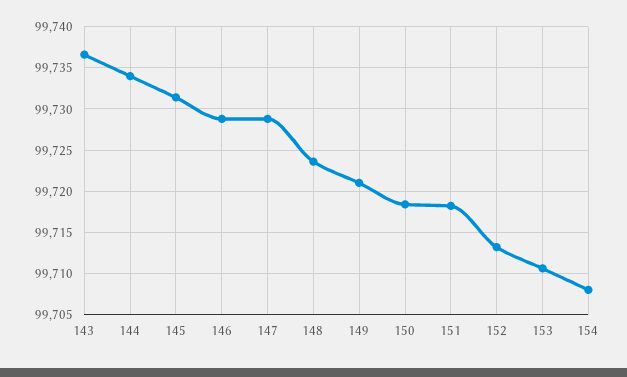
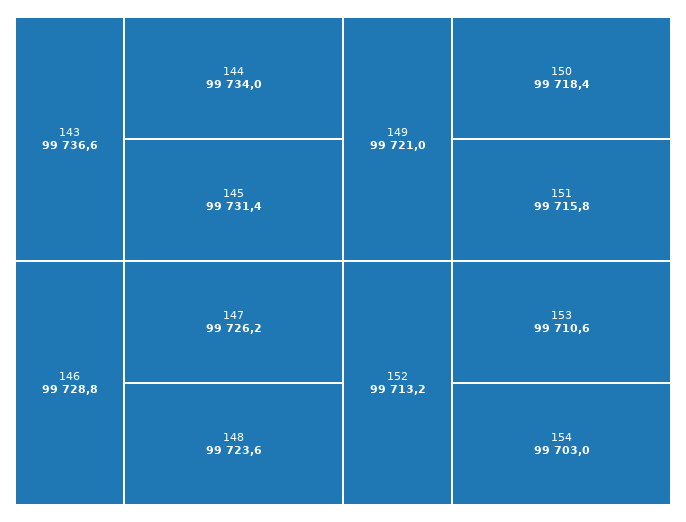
147: 99729 -> 99726.2
151: 99718 -> 99715.8
154: 99708 -> 99703

